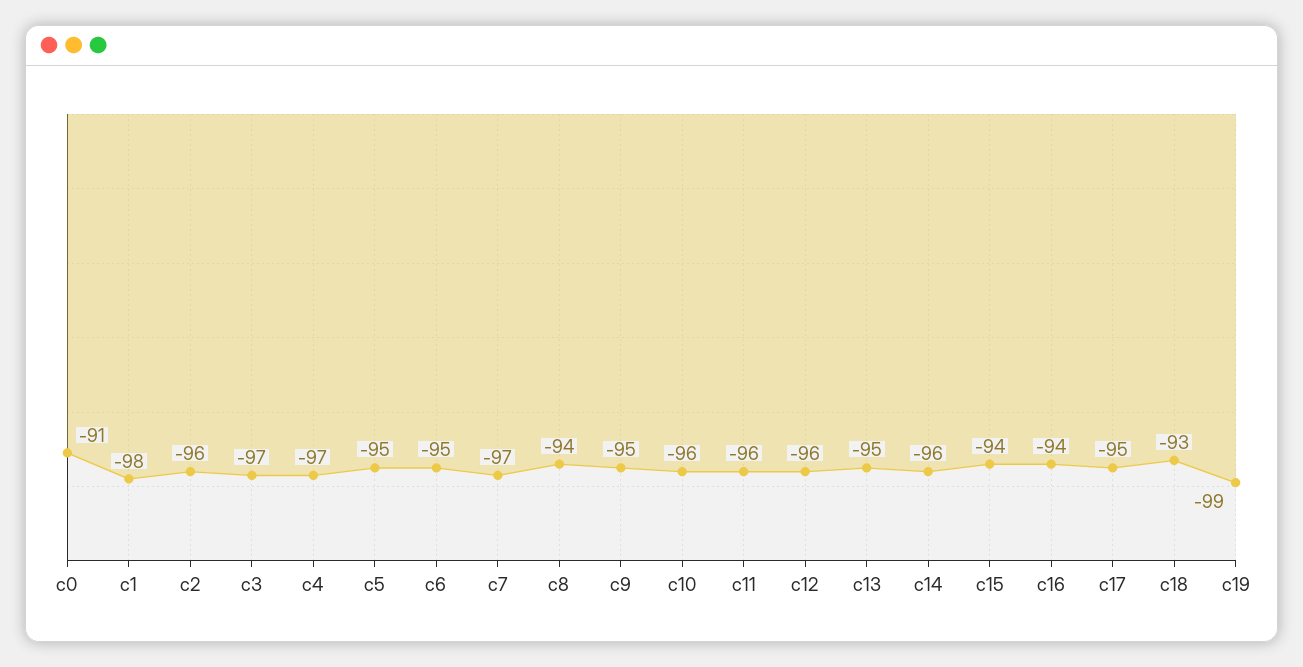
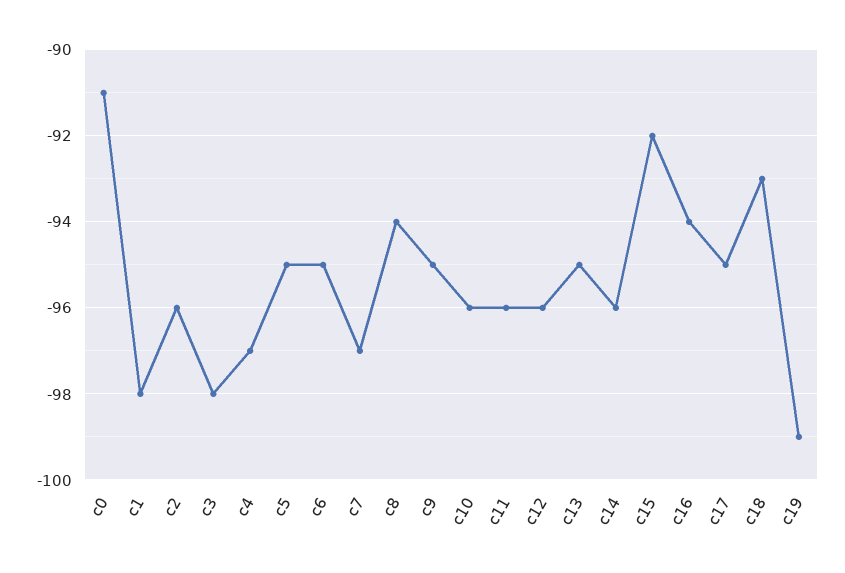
c3: -97 -> -98
c15: -94 -> -92

